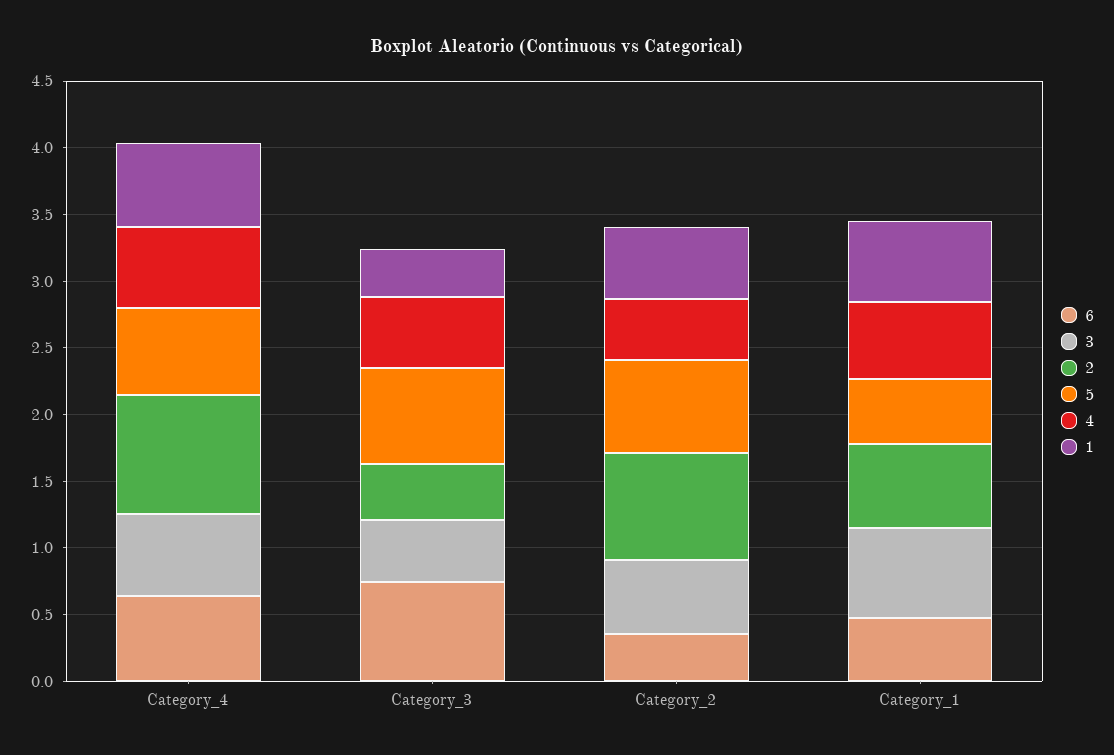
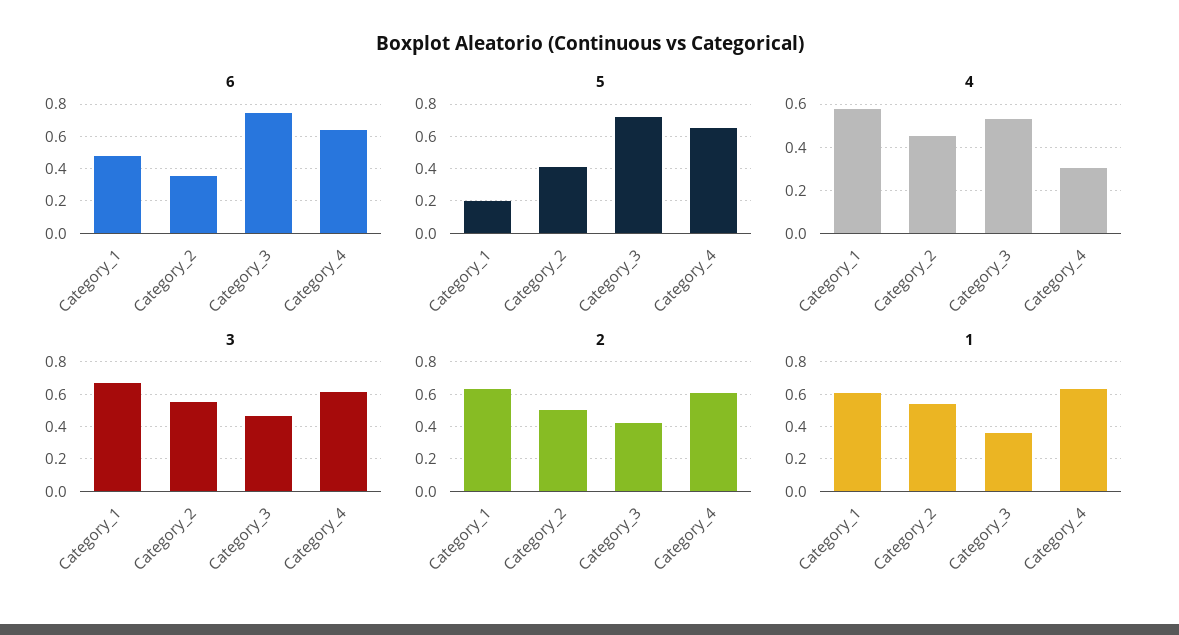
2, Category_4: 0.9 -> 0.6
4, Category_4: 0.6 -> 0.3
2, Category_2: 0.8 -> 0.5
5, Category_2: 0.7 -> 0.4
5, Category_1: 0.5 -> 0.2

